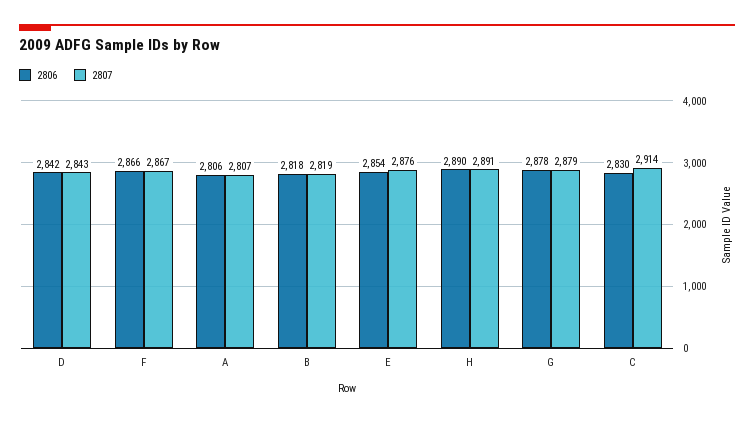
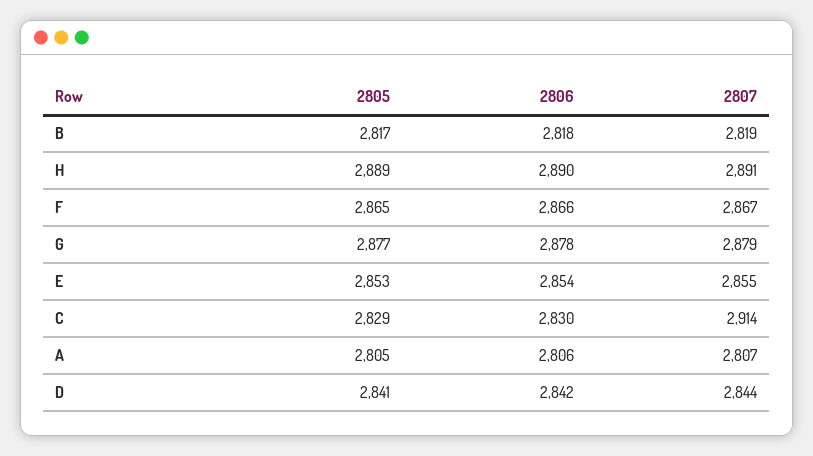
2807, D: 2843 -> 2844
2807, E: 2876 -> 2855
2805, B: none -> 2817
2805, H: none -> 2889
2805, F: none -> 2865
2805, G: none -> 2877
2805, E: none -> 2853
2805, C: none -> 2829
2805, A: none -> 2805
2805, D: none -> 2841

